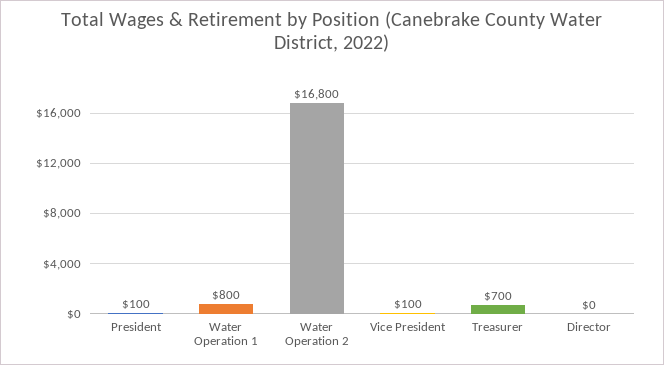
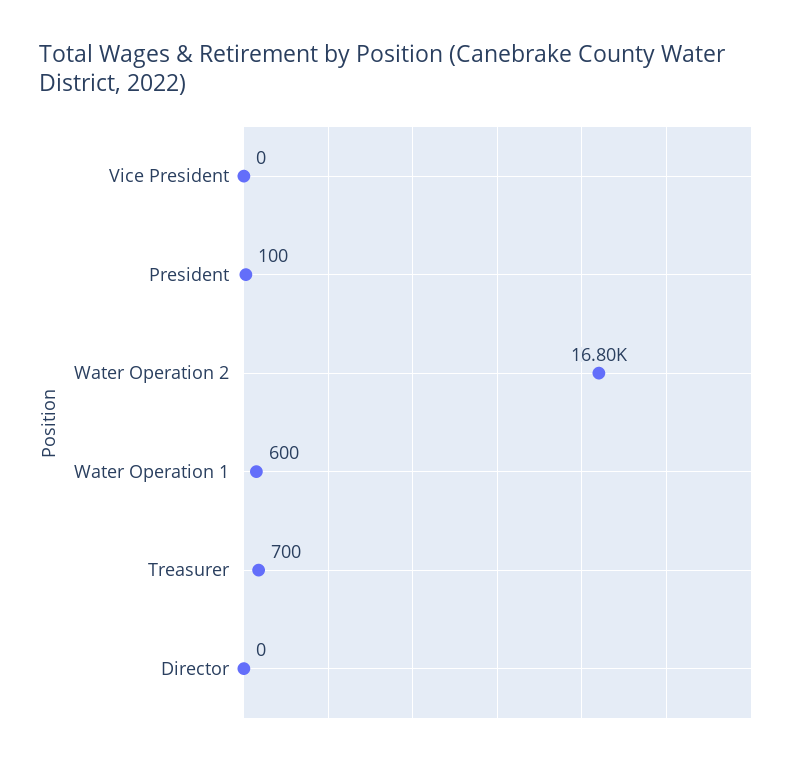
Water Operation 1: 800 -> 600
Vice President: 100 -> 0

